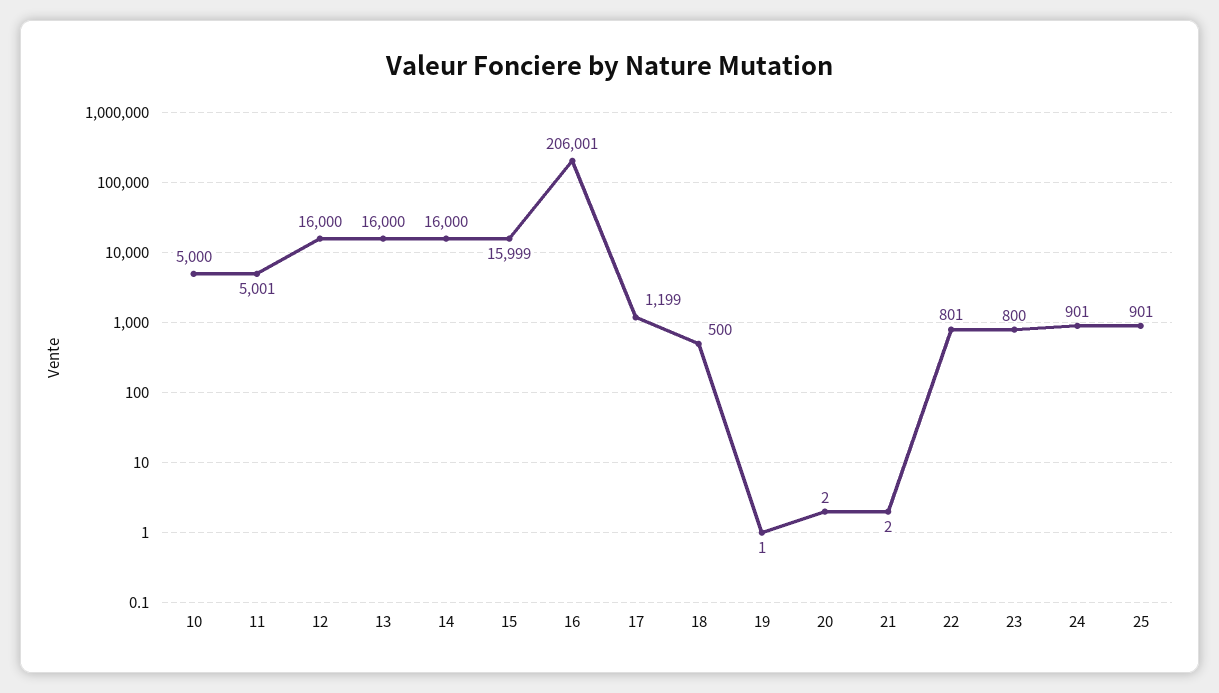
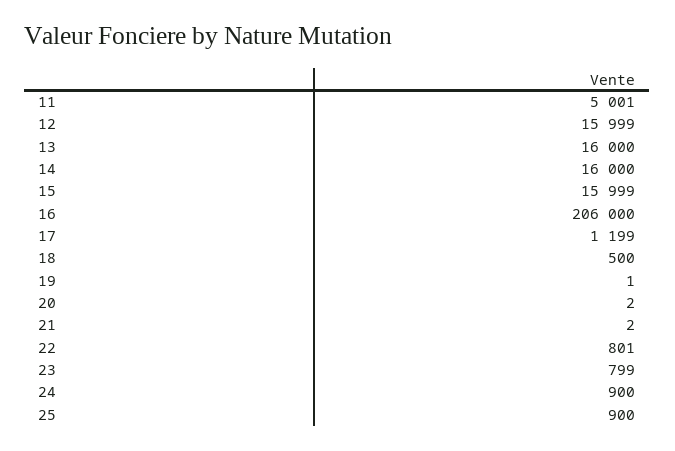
10: 5000 -> none
12: 16000 -> 15999
16: 206001 -> 206000
23: 800 -> 799
24: 901 -> 900
25: 901 -> 900

